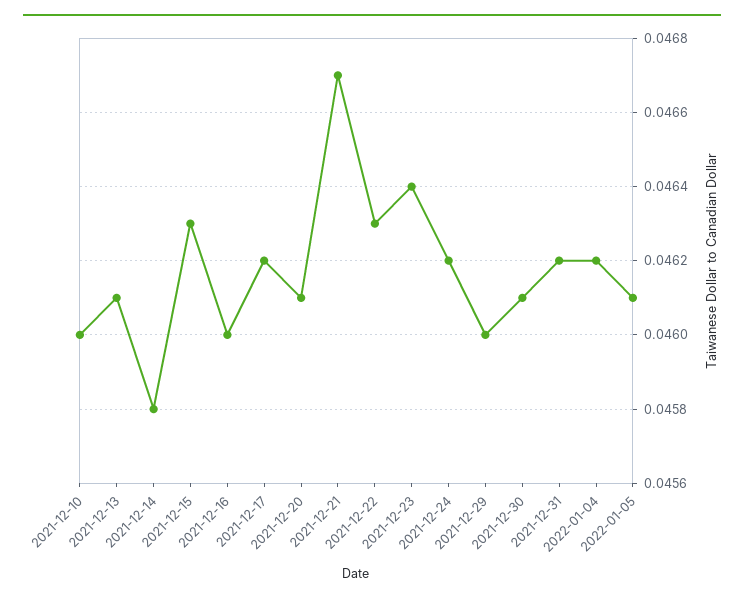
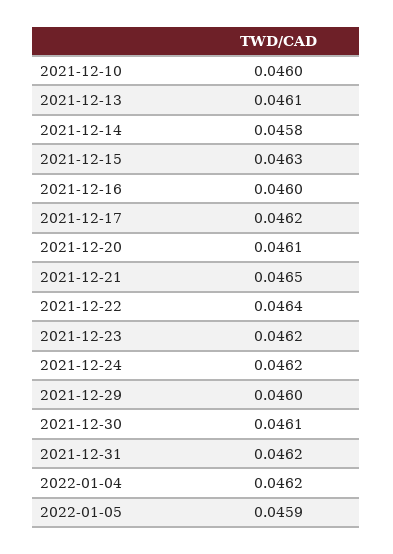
2021-12-21: 0.0467 -> 0.0465
2021-12-22: 0.0463 -> 0.0464
2021-12-23: 0.0464 -> 0.0462
2022-01-05: 0.0461 -> 0.0459

